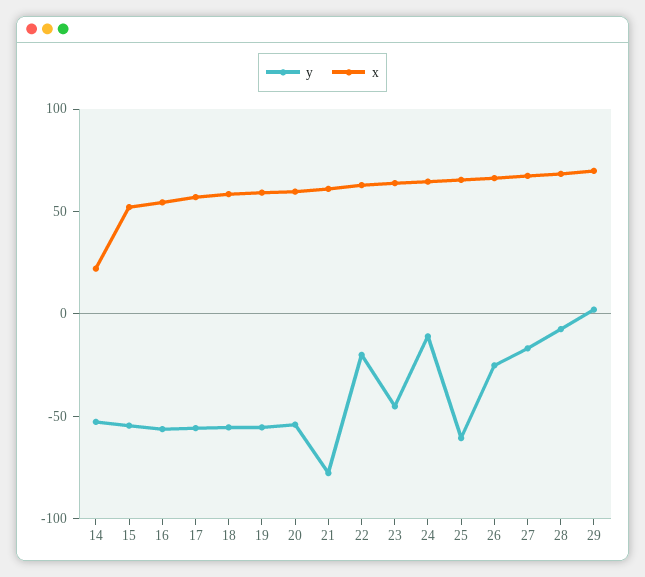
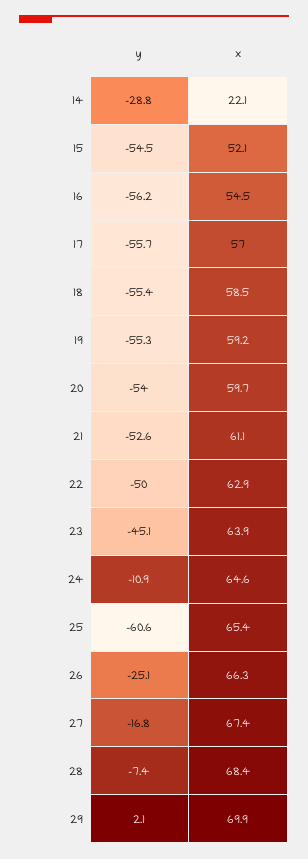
y, 14: -50 -> -28.8
y, 21: -80 -> -52.6
y, 22: -20 -> -50

